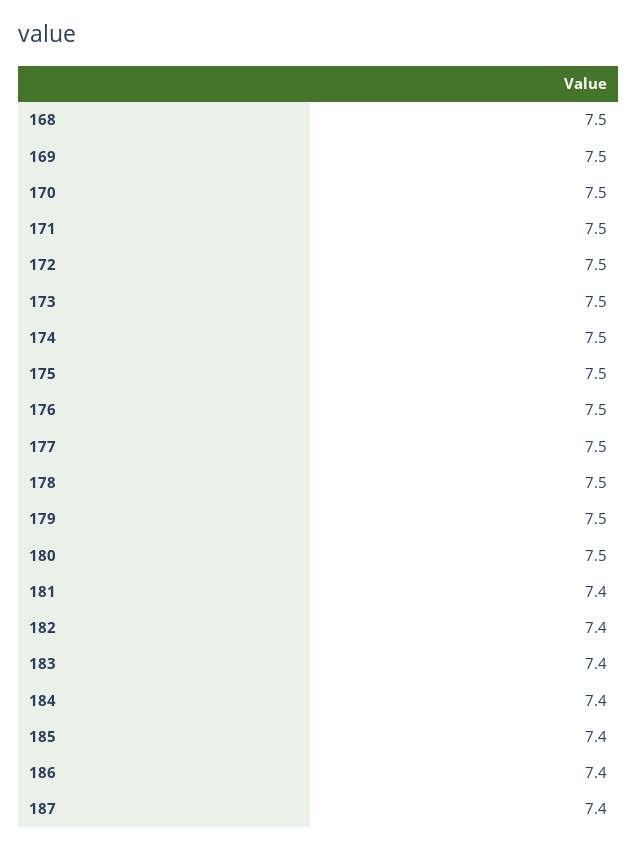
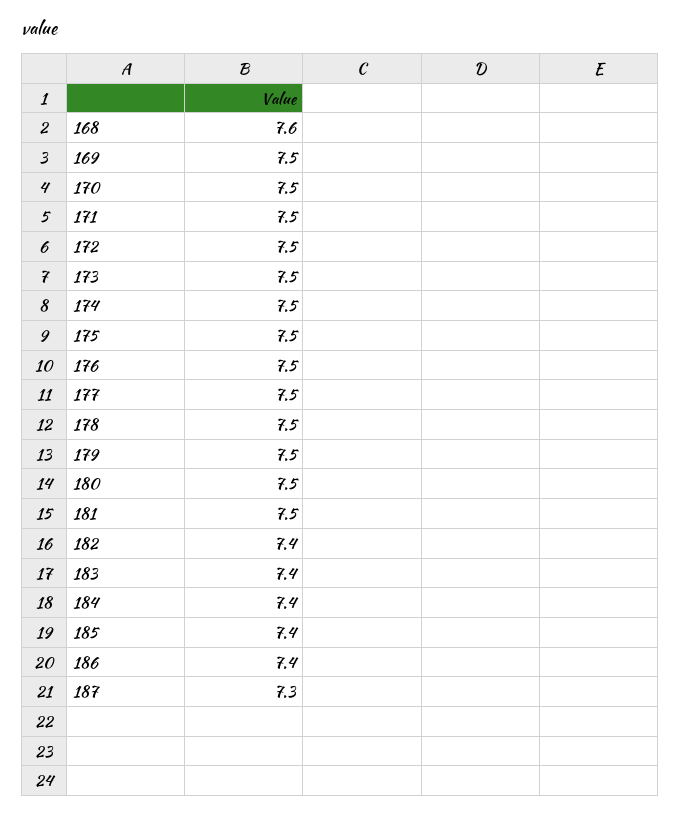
168: 7.5 -> 7.6
181: 7.4 -> 7.5
187: 7.4 -> 7.3

